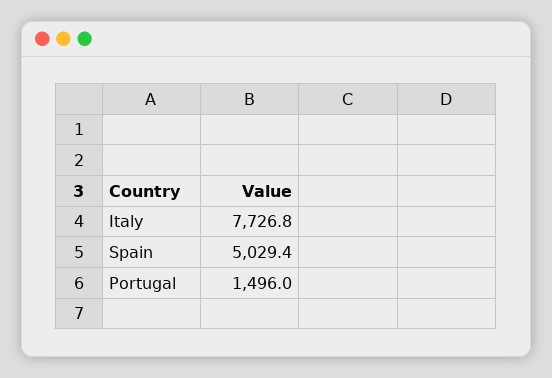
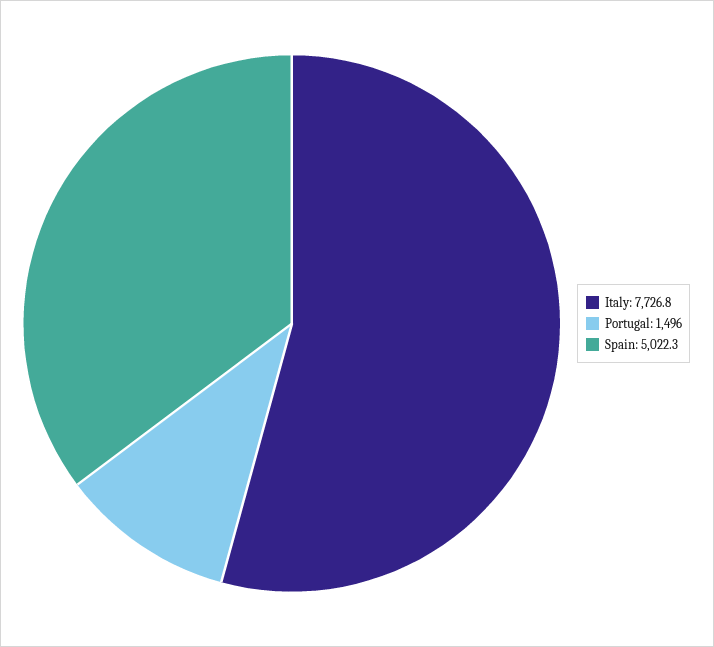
Spain: 5029.4 -> 5022.3

